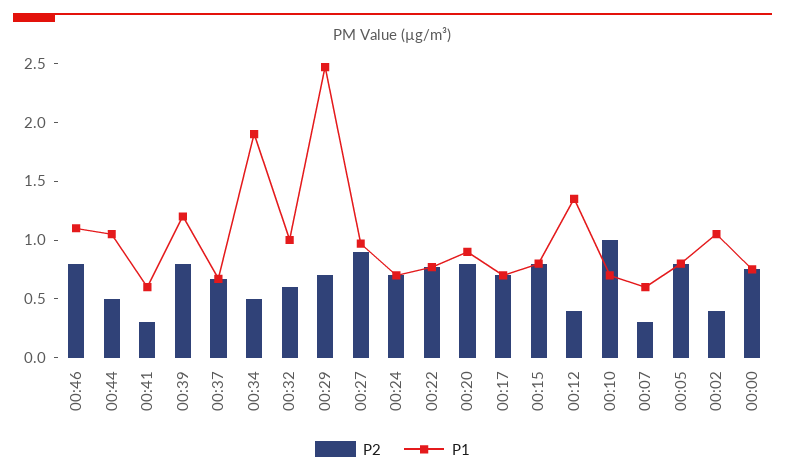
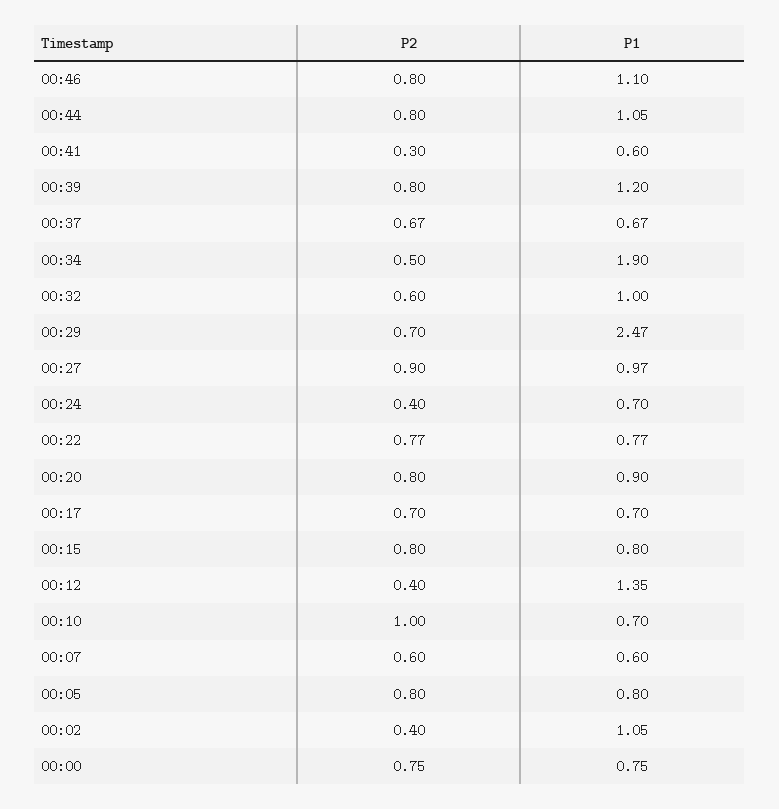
P2, 00:44: 0.5 -> 0.8
P2, 00:24: 0.7 -> 0.4
P2, 00:07: 0.3 -> 0.6

